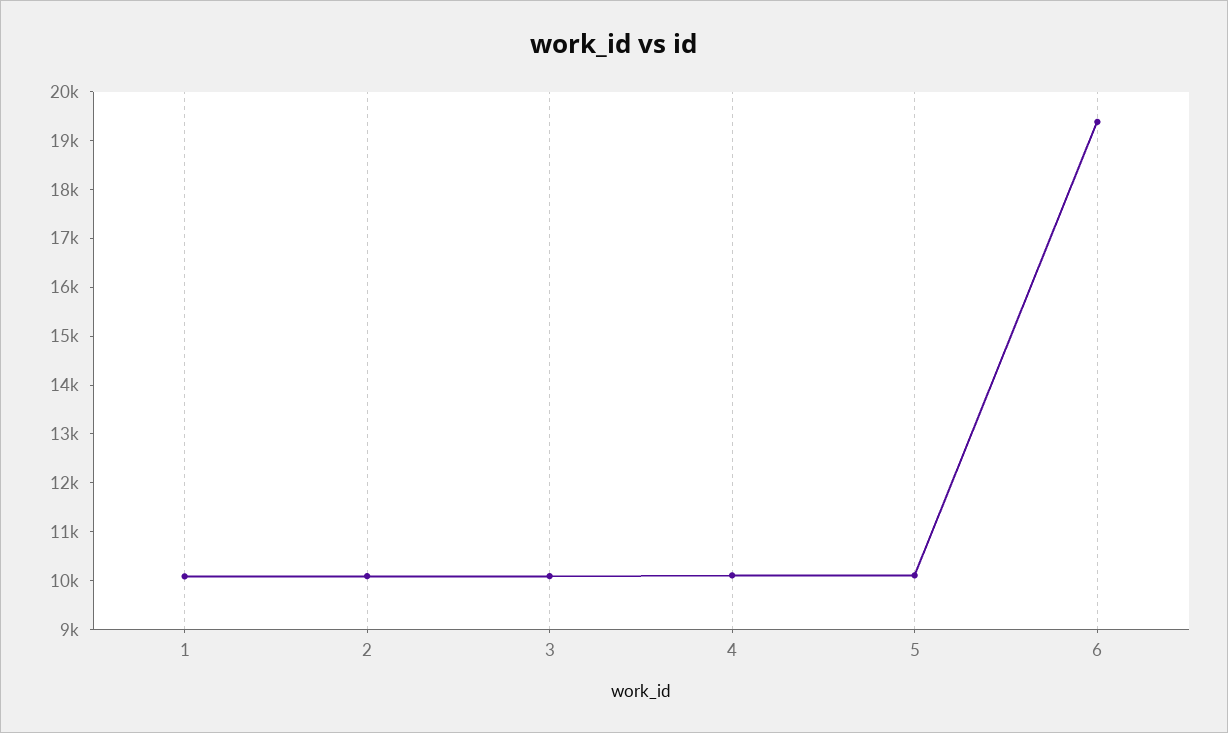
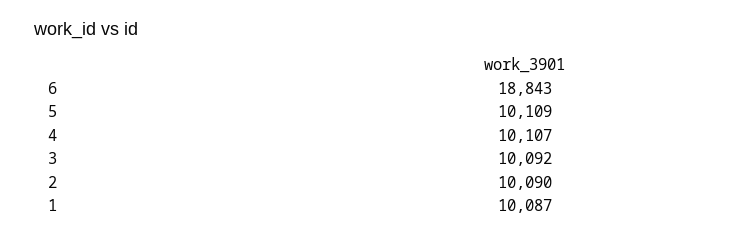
6: 19400 -> 18843

